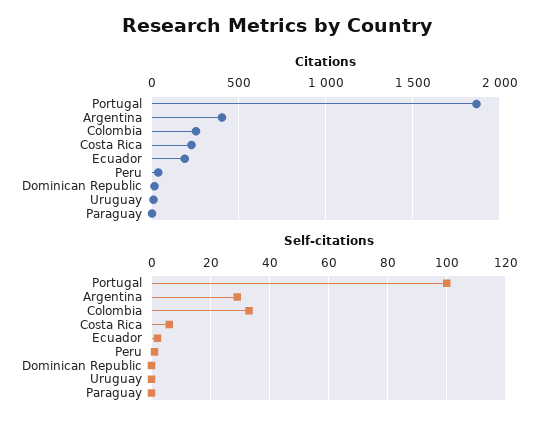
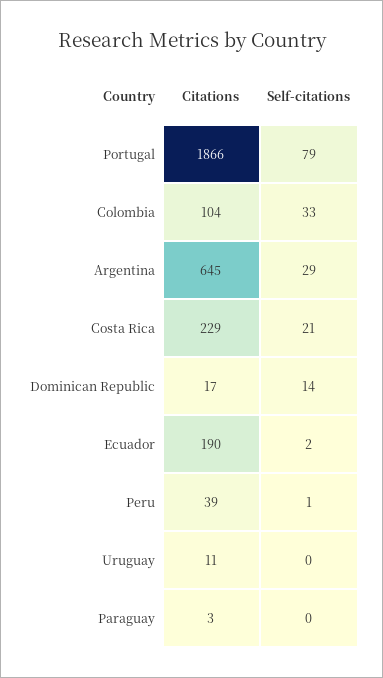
Citations, Argentina: 400 -> 645
Citations, Colombia: 250 -> 104
Self-citations, Portugal: 100 -> 79
Self-citations, Costa Rica: 5 -> 21
Self-citations, Dominican Republic: 0 -> 14

